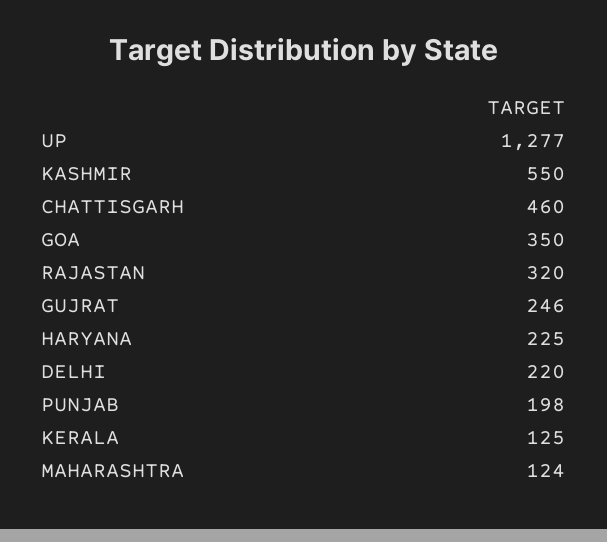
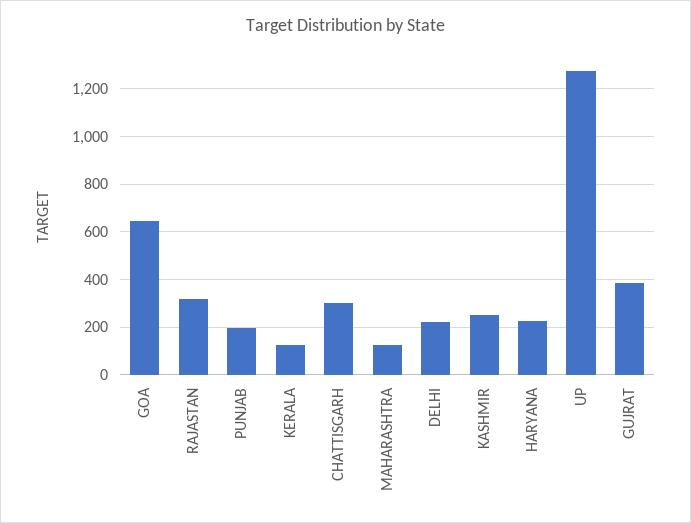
KASHMIR: 550 -> 250
CHATTISGARH: 460 -> 300
GOA: 350 -> 650
GUJRAT: 246 -> 400

